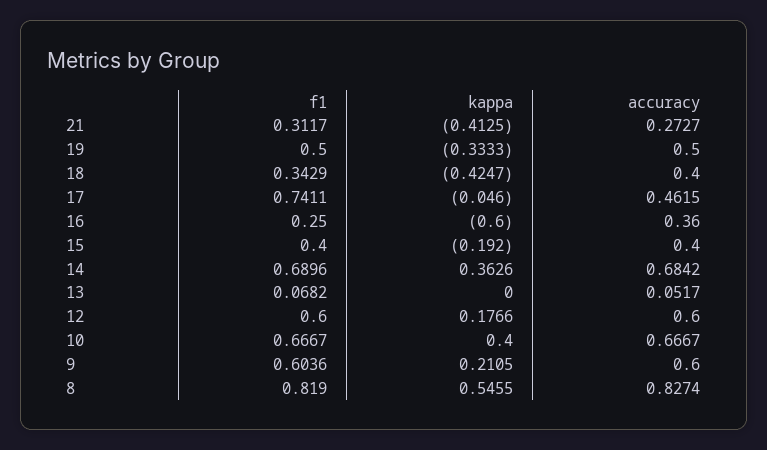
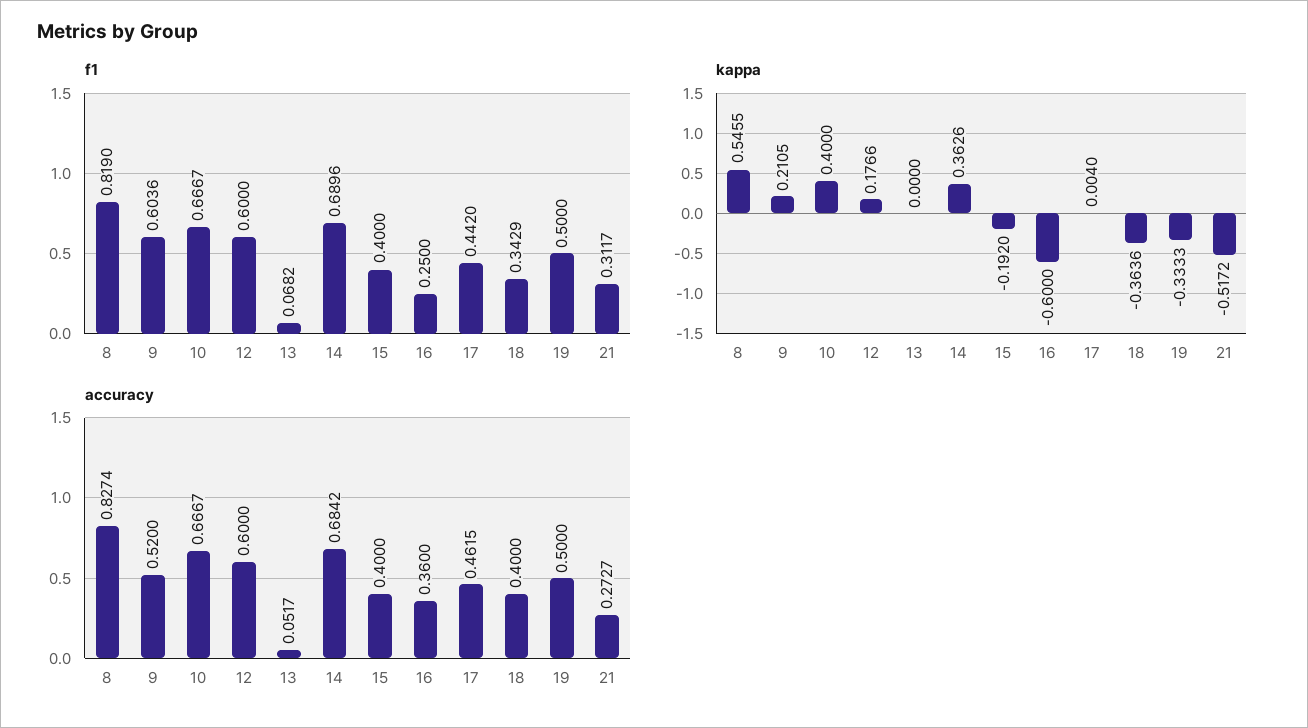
kappa, 21: -0.4125 -> -0.5172
kappa, 18: -0.4247 -> -0.3636
f1, 17: 0.7411 -> 0.442
kappa, 17: -0.046 -> 0.004
accuracy, 9: 0.6 -> 0.52

